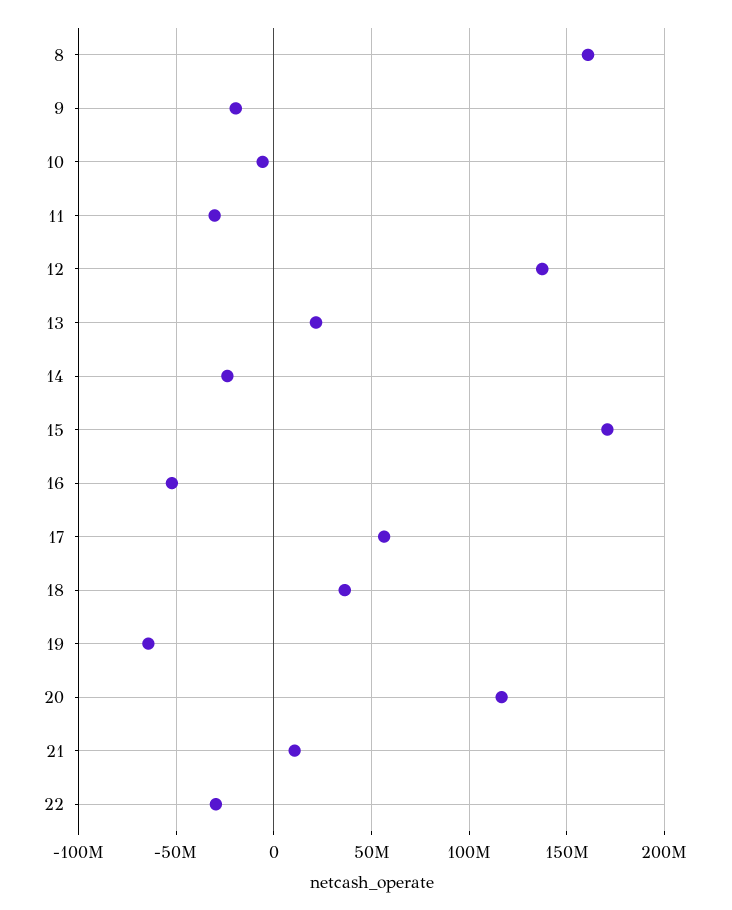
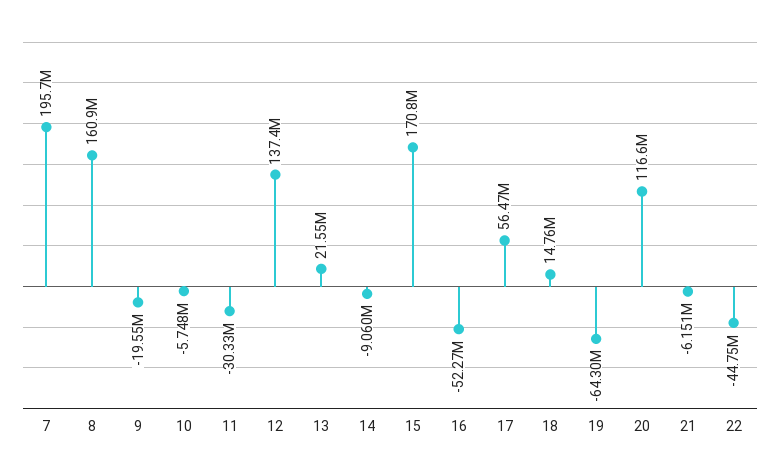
14: -25000000 -> -9060000
18: 35000000 -> 14760000
21: 10000000 -> -6151000
22: -30000000 -> -44750000
7: none -> 195700000

